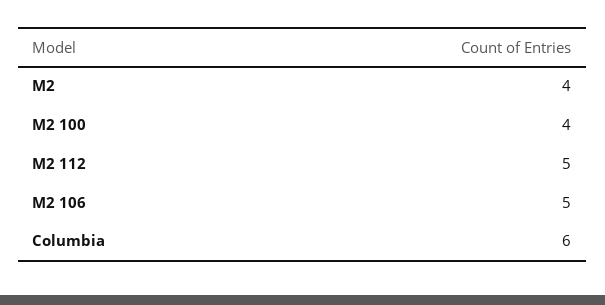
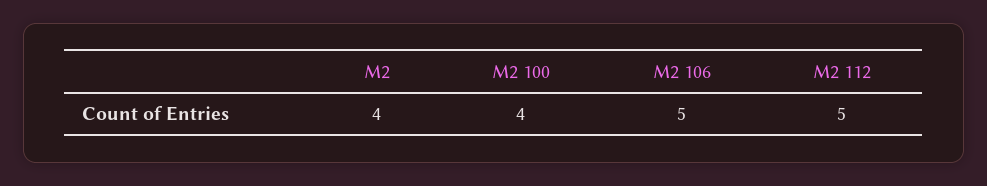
Columbia: 6 -> none

